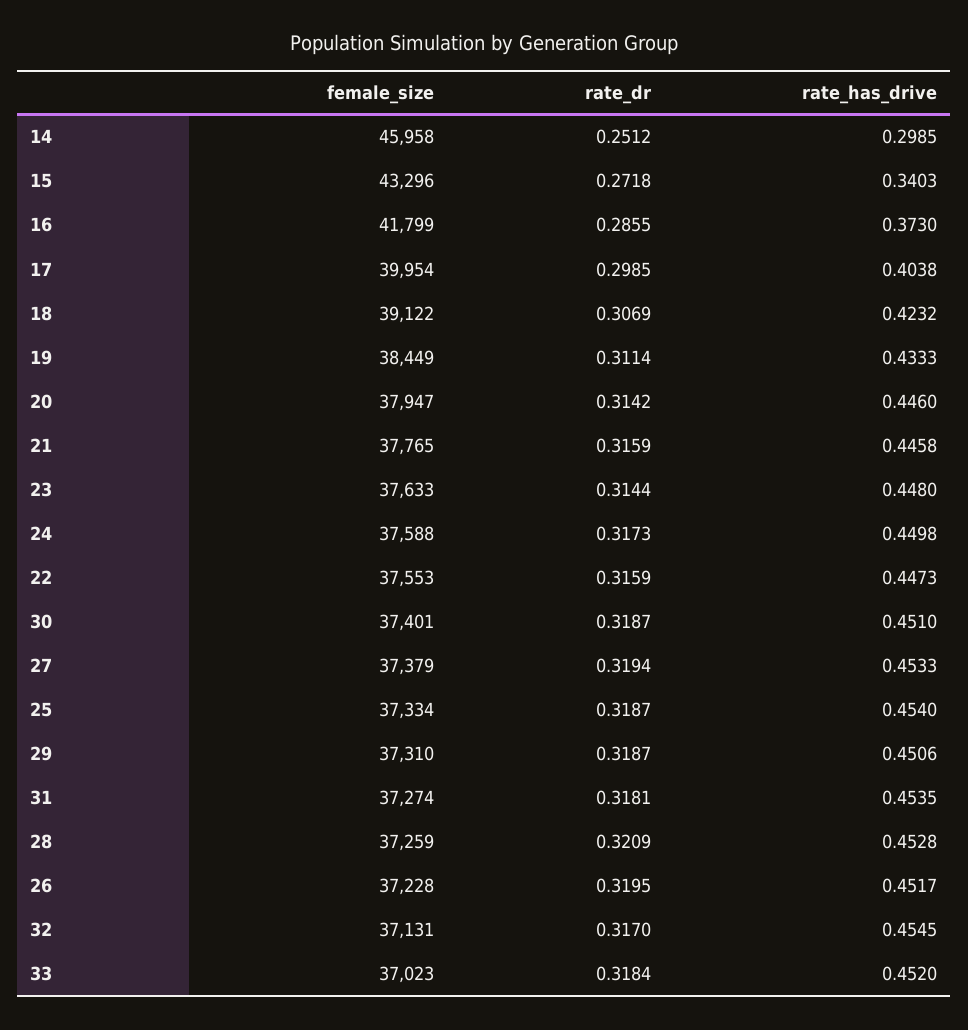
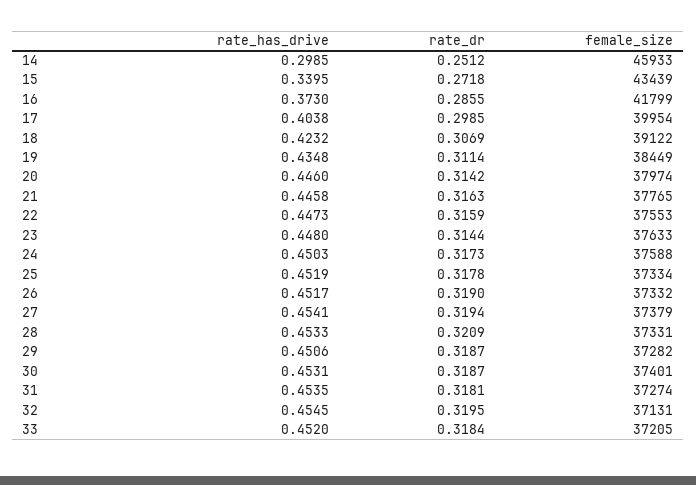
female_size, 14: 45958 -> 45933
female_size, 15: 43296 -> 43439
rate_has_drive, 15: 0.3403 -> 0.3395
rate_has_drive, 19: 0.4333 -> 0.4348
female_size, 20: 37947 -> 37974
rate_dr, 21: 0.3159 -> 0.3163
rate_has_drive, 24: 0.4498 -> 0.4503
rate_has_drive, 30: 0.451 -> 0.4531
rate_has_drive, 27: 0.4533 -> 0.4541
rate_dr, 25: 0.3187 -> 0.3178
rate_has_drive, 25: 0.454 -> 0.4519
female_size, 29: 37310 -> 37282
female_size, 28: 37259 -> 37331
rate_has_drive, 28: 0.4528 -> 0.4533
female_size, 26: 37228 -> 37332
rate_dr, 26: 0.3195 -> 0.319
rate_dr, 32: 0.317 -> 0.3195
female_size, 33: 37023 -> 37205

